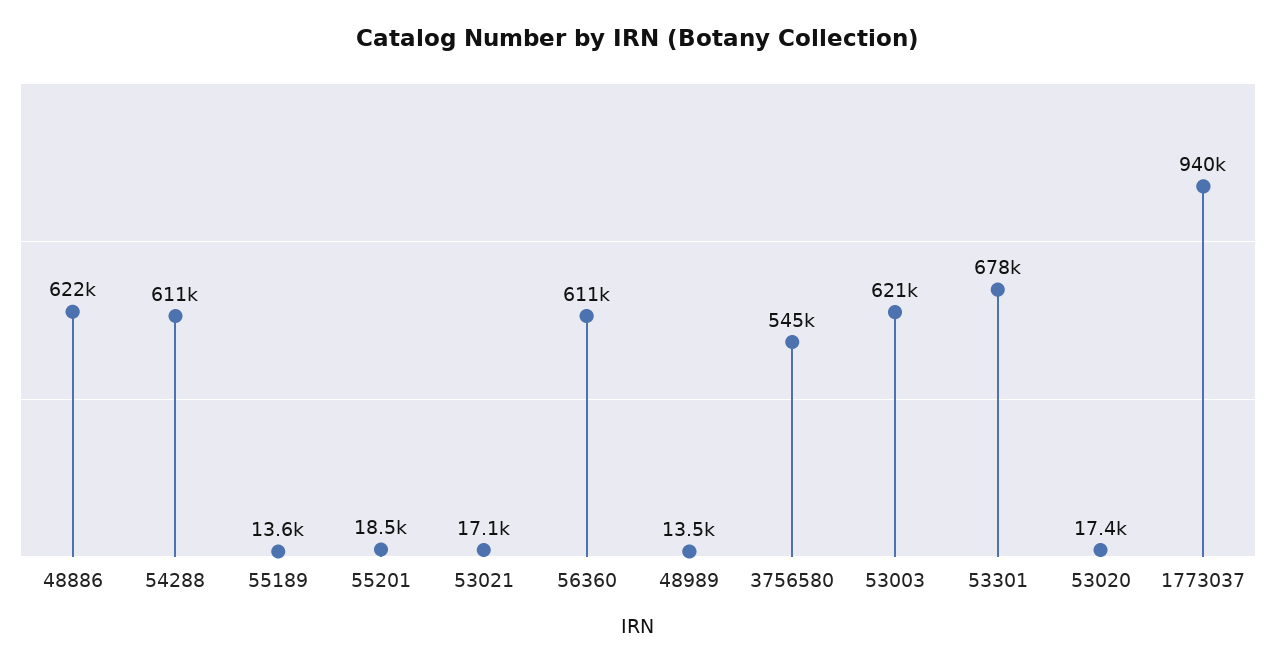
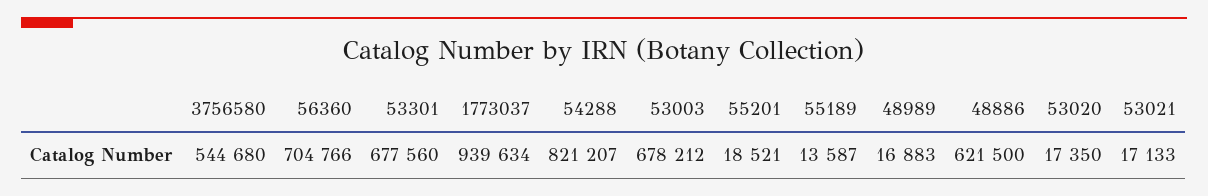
54288: 611000 -> 821207
56360: 611000 -> 704766
48989: 13500 -> 16883
53003: 621000 -> 678212

